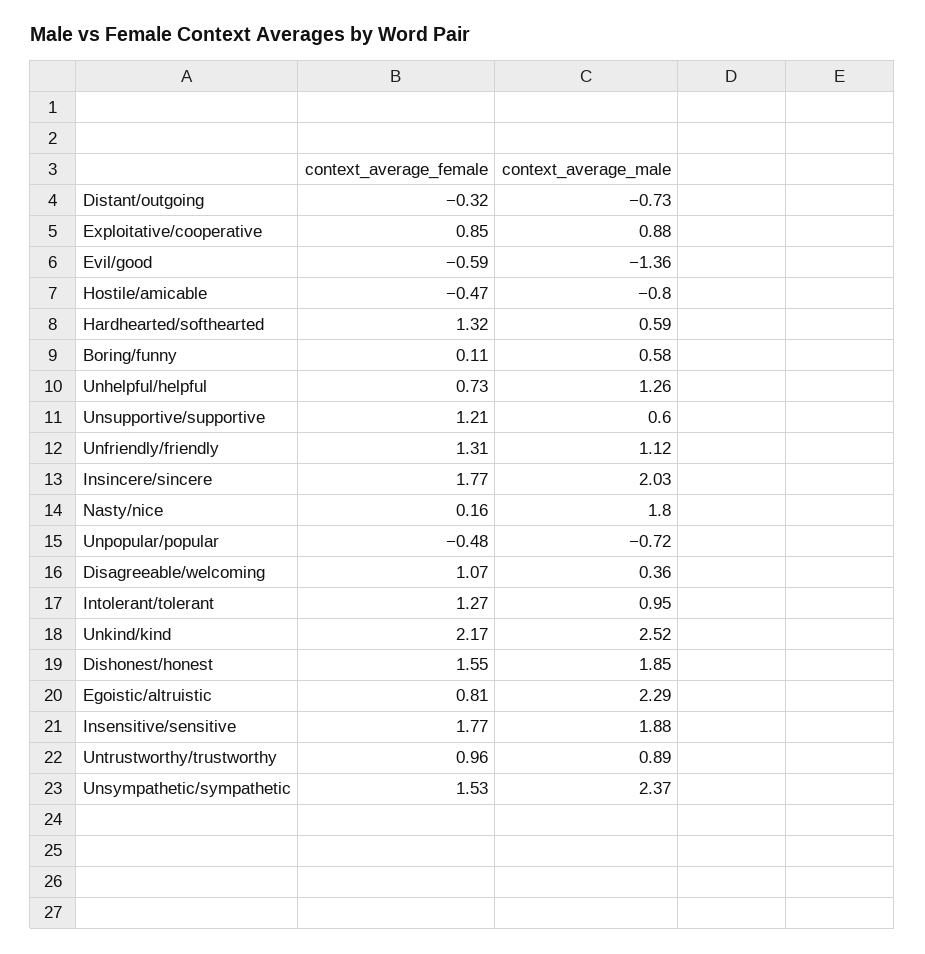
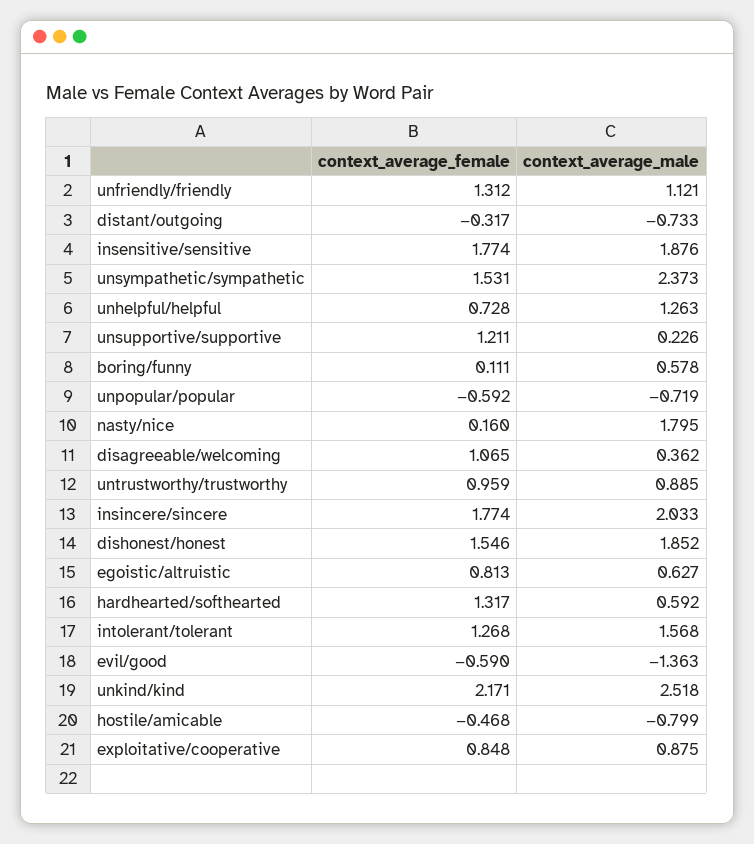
context_average_male, Unsupportive/supportive: 0.6 -> 0.226
context_average_female, Unpopular/popular: -0.48 -> -0.592
context_average_male, Intolerant/tolerant: 0.95 -> 1.568
context_average_male, Egoistic/altruistic: 2.29 -> 0.627

